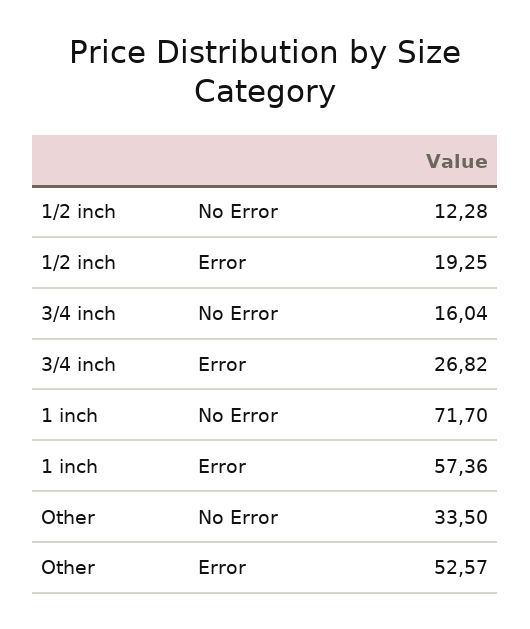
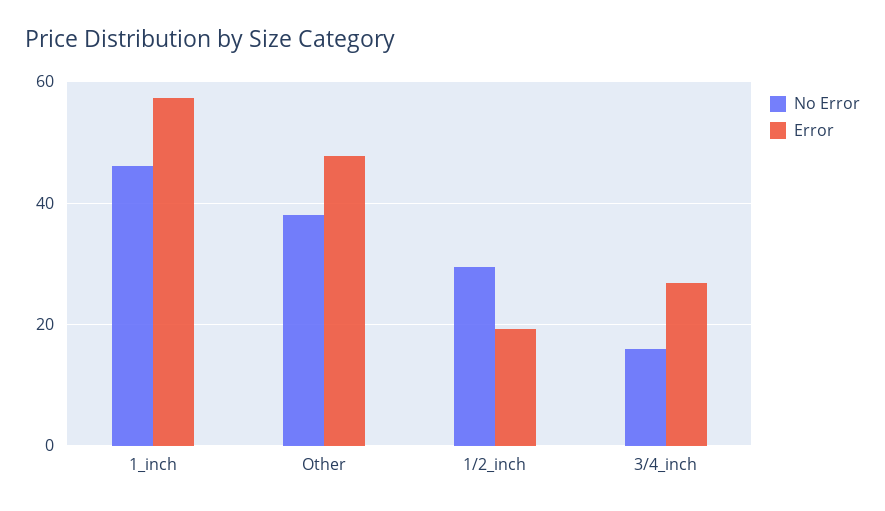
No Error, 1/2 inch: 12.28 -> 30
No Error, 1 inch: 71.7 -> 46
No Error, Other: 33.5 -> 38
Error, Other: 52.57 -> 48

